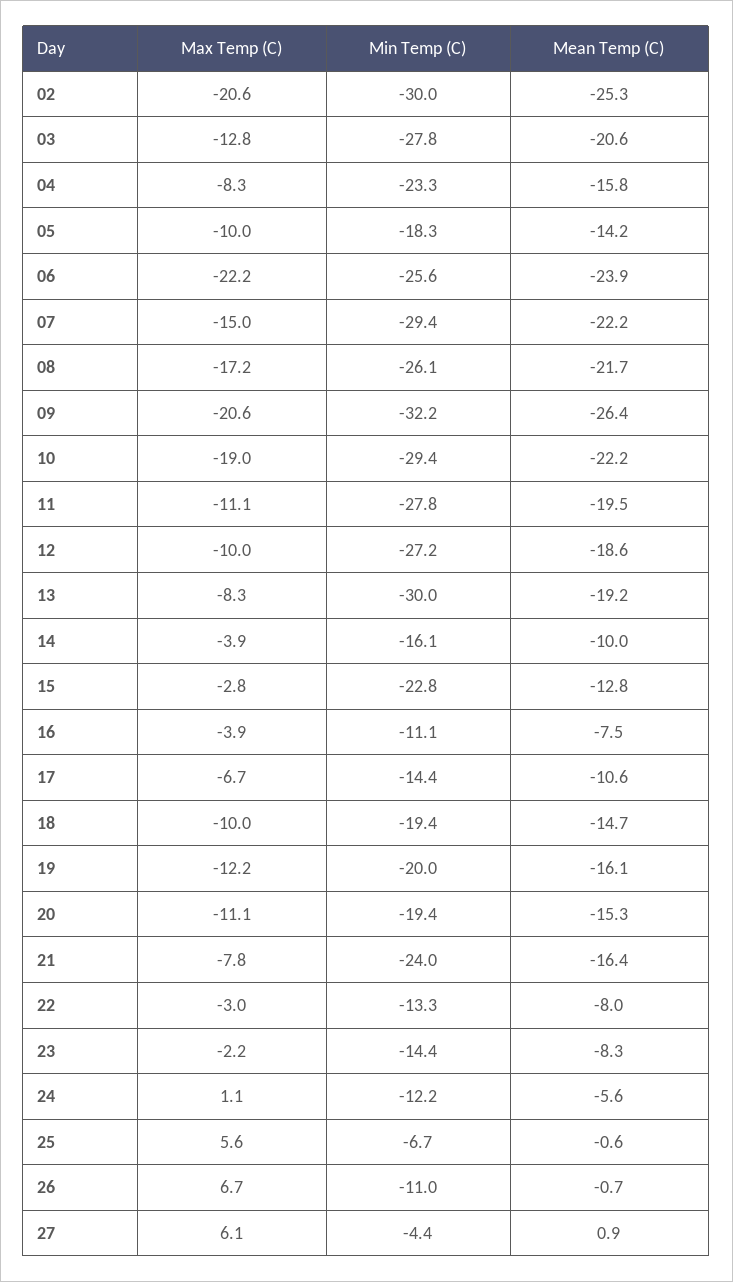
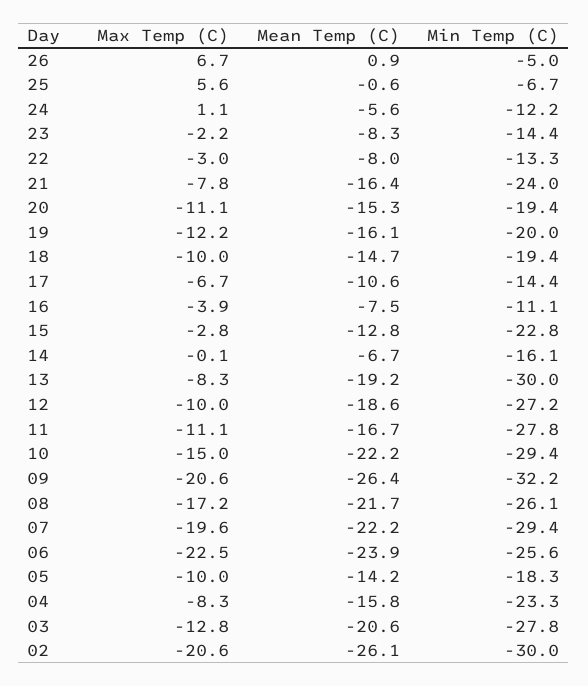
Mean Temp (C), 02: -25.3 -> -26.1
Max Temp (C), 06: -22.2 -> -22.5
Max Temp (C), 07: -15 -> -19.6
Max Temp (C), 10: -19 -> -15
Mean Temp (C), 11: -19.5 -> -16.7
Max Temp (C), 14: -3.9 -> -0.1
Mean Temp (C), 14: -10 -> -6.7
Min Temp (C), 26: -11 -> -5
Mean Temp (C), 26: -0.7 -> 0.9
Max Temp (C), 27: 6.1 -> none
Min Temp (C), 27: -4.4 -> none
Mean Temp (C), 27: 0.9 -> none

